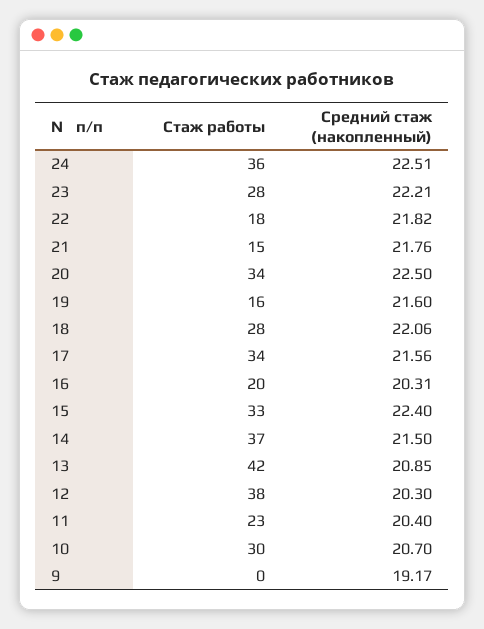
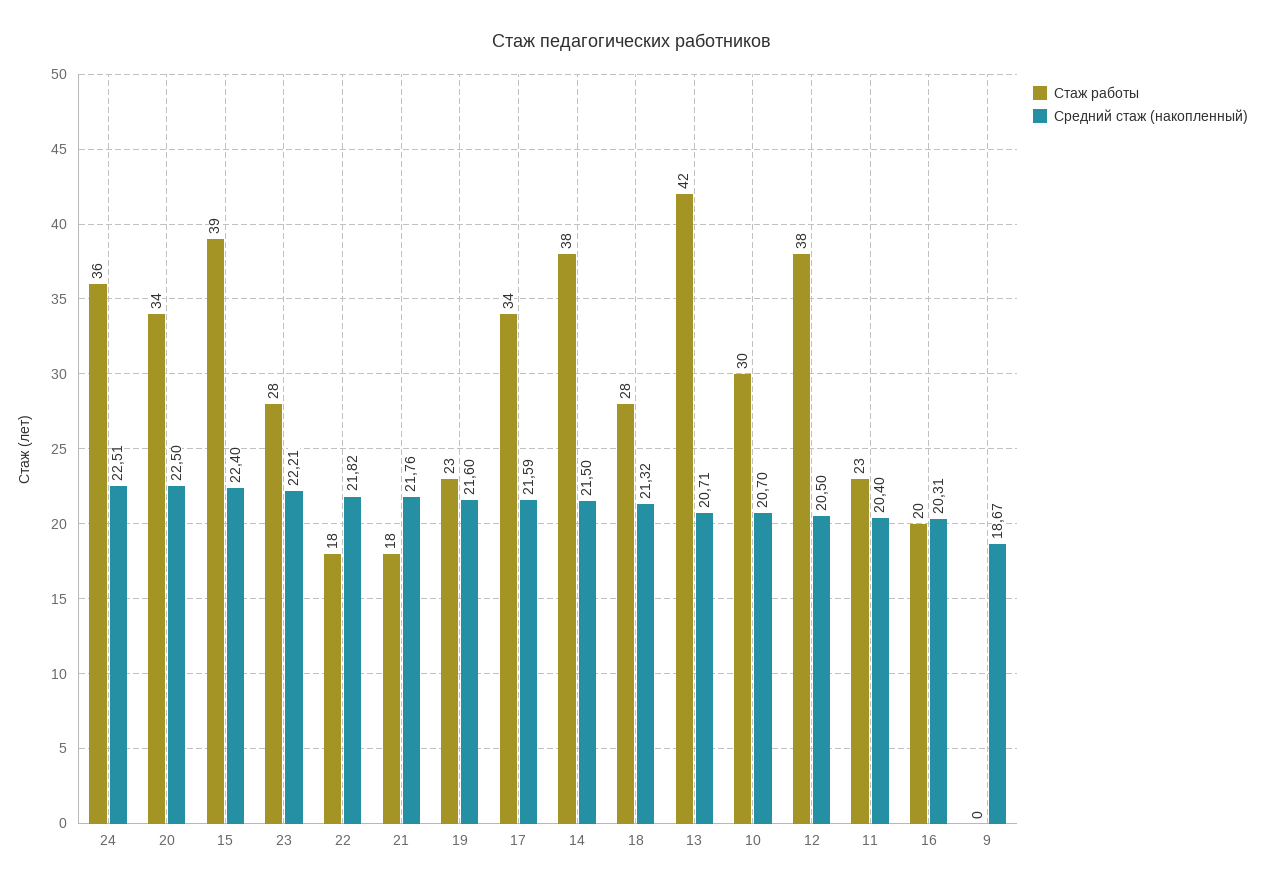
Стаж работы, 21: 15 -> 18
Стаж работы, 19: 16 -> 23
Средний стаж (накопленный), 18: 22.06 -> 21.32
Средний стаж (накопленный), 17: 21.56 -> 21.59
Стаж работы, 15: 33 -> 39
Стаж работы, 14: 37 -> 38
Средний стаж (накопленный), 13: 20.85 -> 20.71
Средний стаж (накопленный), 12: 20.3 -> 20.5
Средний стаж (накопленный), 9: 19.17 -> 18.67

